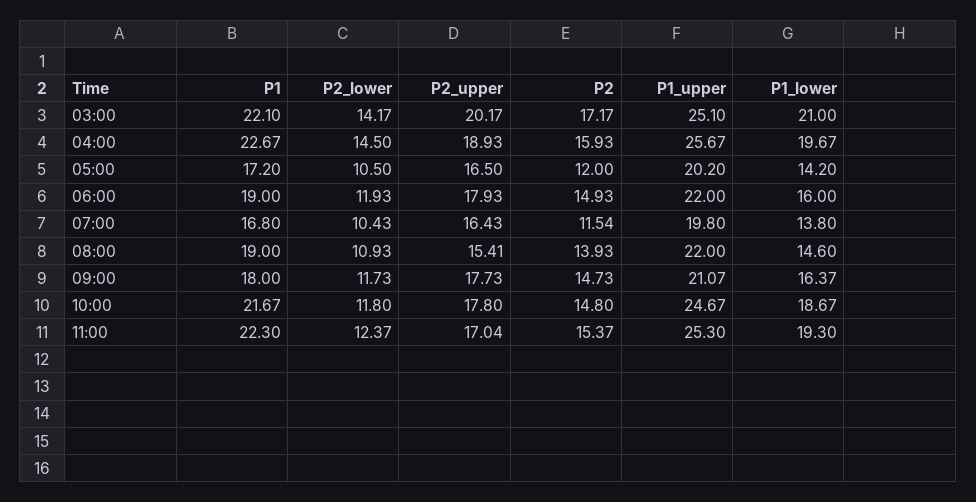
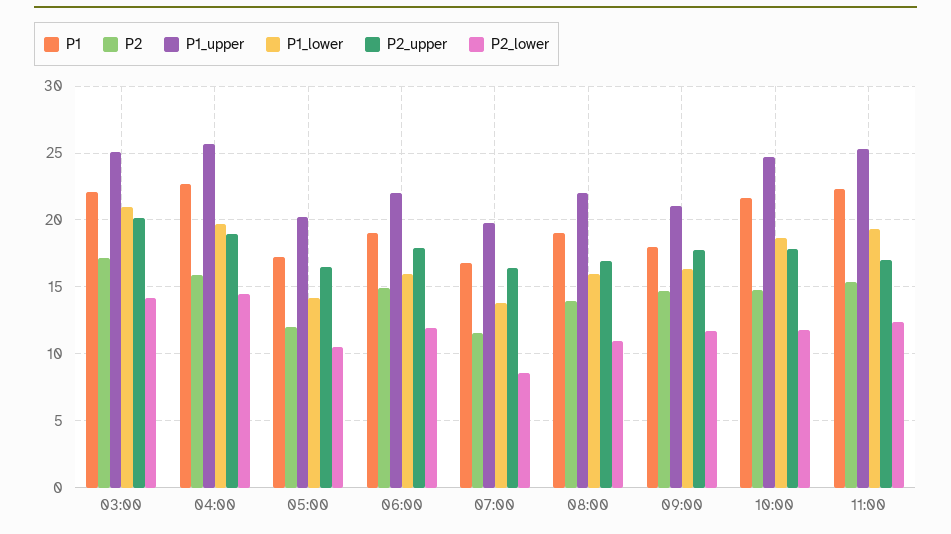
P2_lower, 07:00: 10.43 -> 8.5
P2_upper, 08:00: 15.41 -> 17
P1_lower, 08:00: 14.6 -> 16

